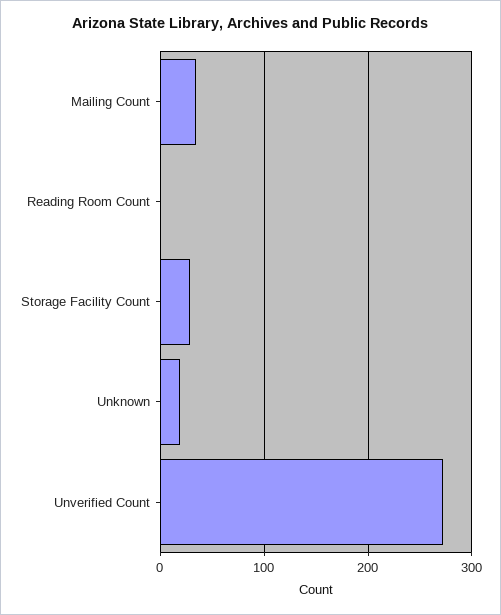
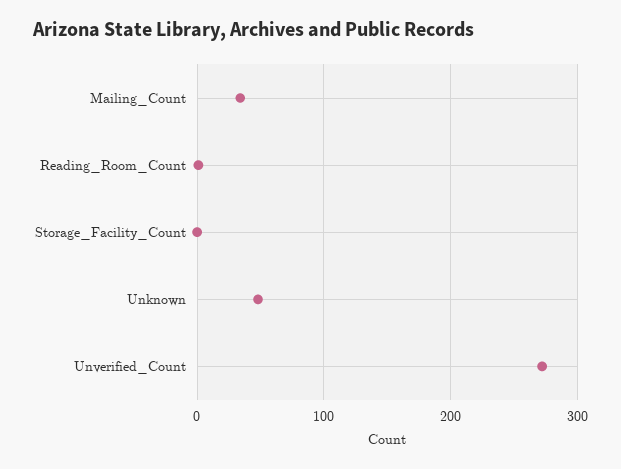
Storage Facility Count: 30 -> 0
Unknown: 20 -> 50

